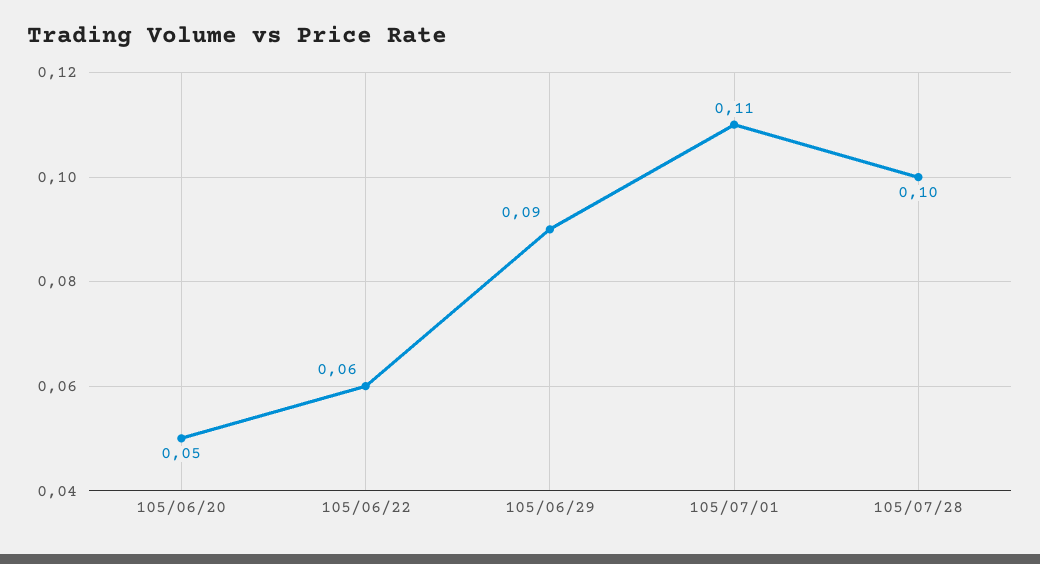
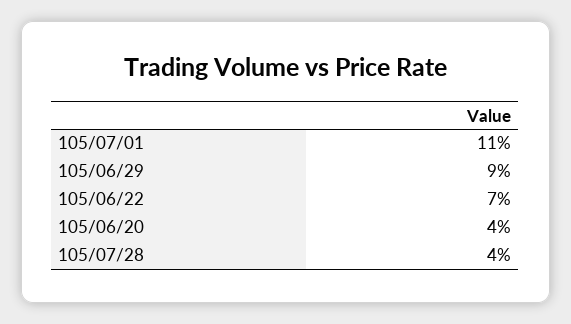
105/06/20: 0.05 -> 0.04
105/06/22: 0.06 -> 0.07
105/07/28: 0.1 -> 0.04

